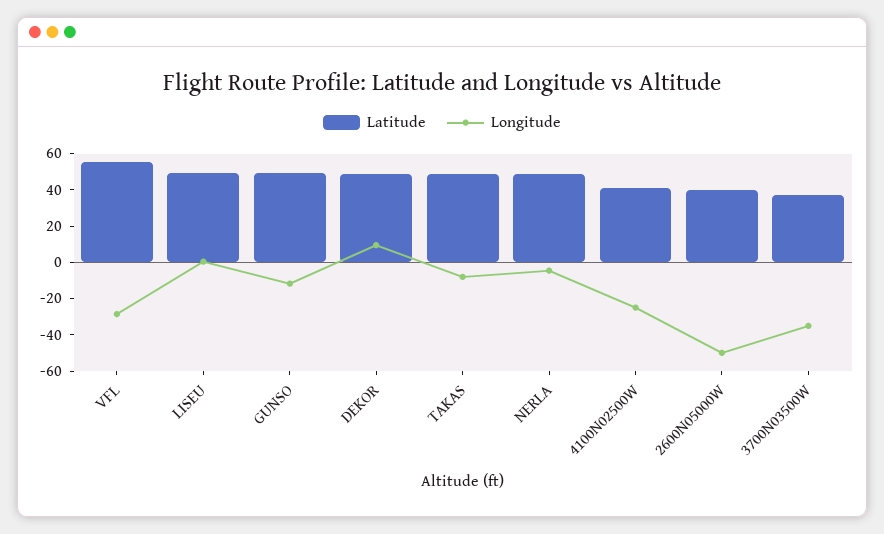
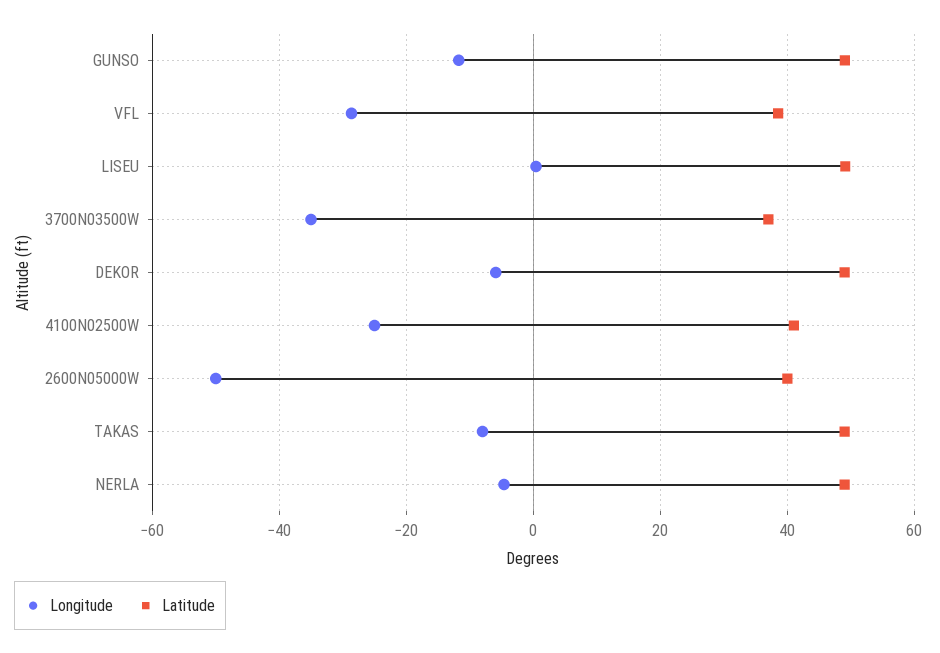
Latitude, VFL: 55 -> 38
Longitude, DEKOR: 10 -> -6

